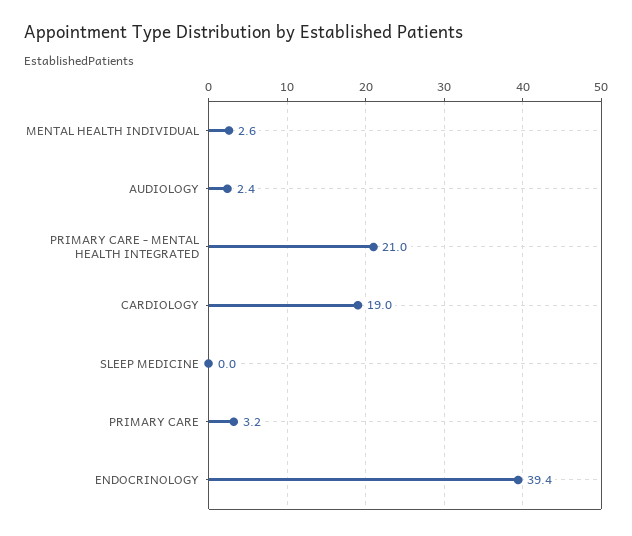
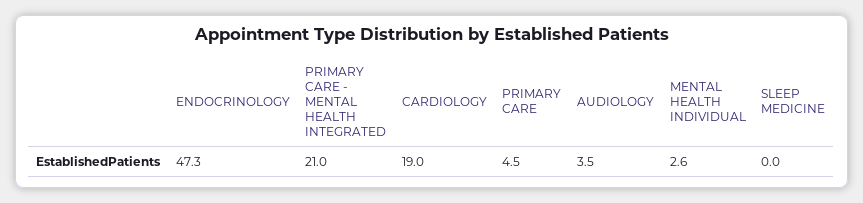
AUDIOLOGY: 2.4 -> 3.5
PRIMARY CARE: 3.2 -> 4.5
ENDOCRINOLOGY: 39.4 -> 47.3

